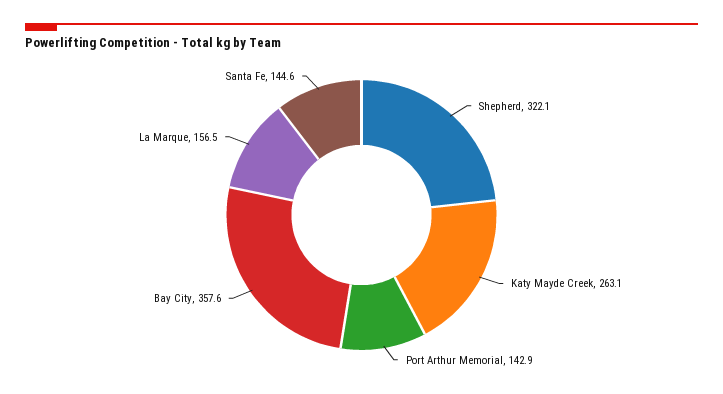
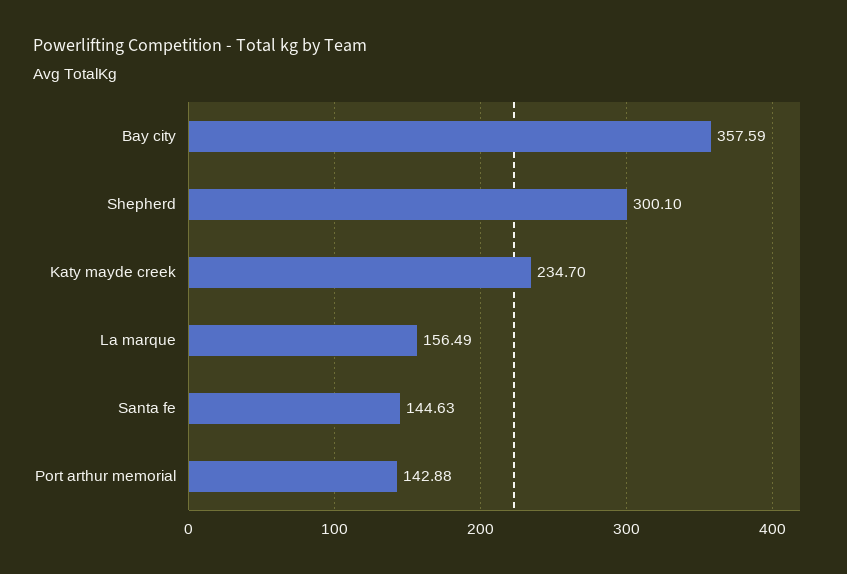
Shepherd: 322.1 -> 300.1
Katy Mayde Creek: 263.1 -> 234.7

